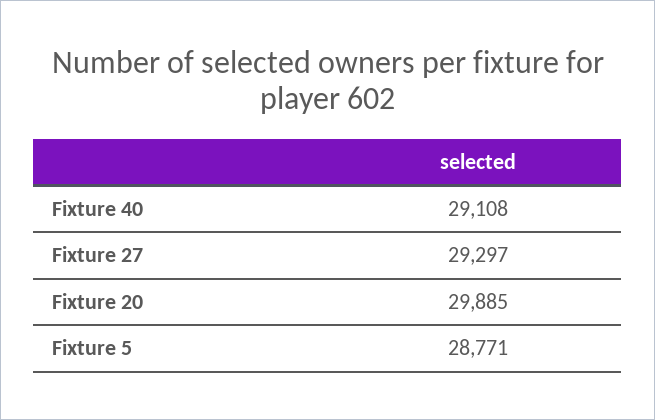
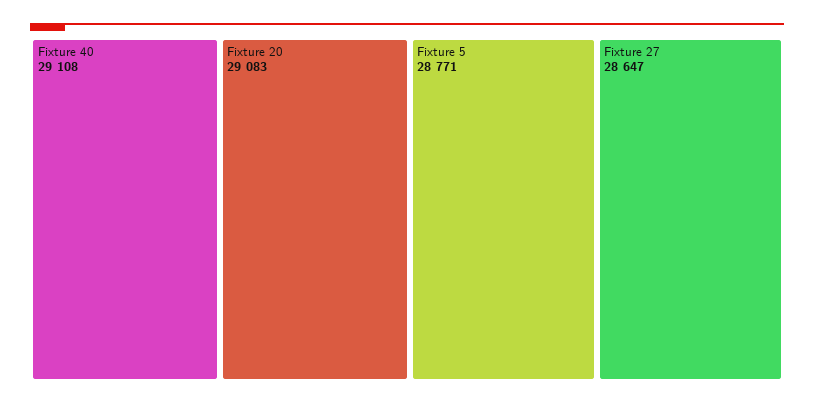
Fixture 27: 29297 -> 28647
Fixture 20: 29885 -> 29083

